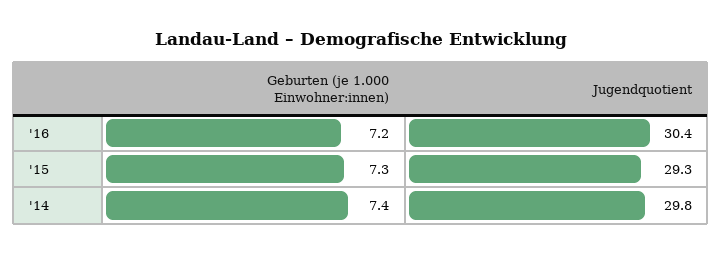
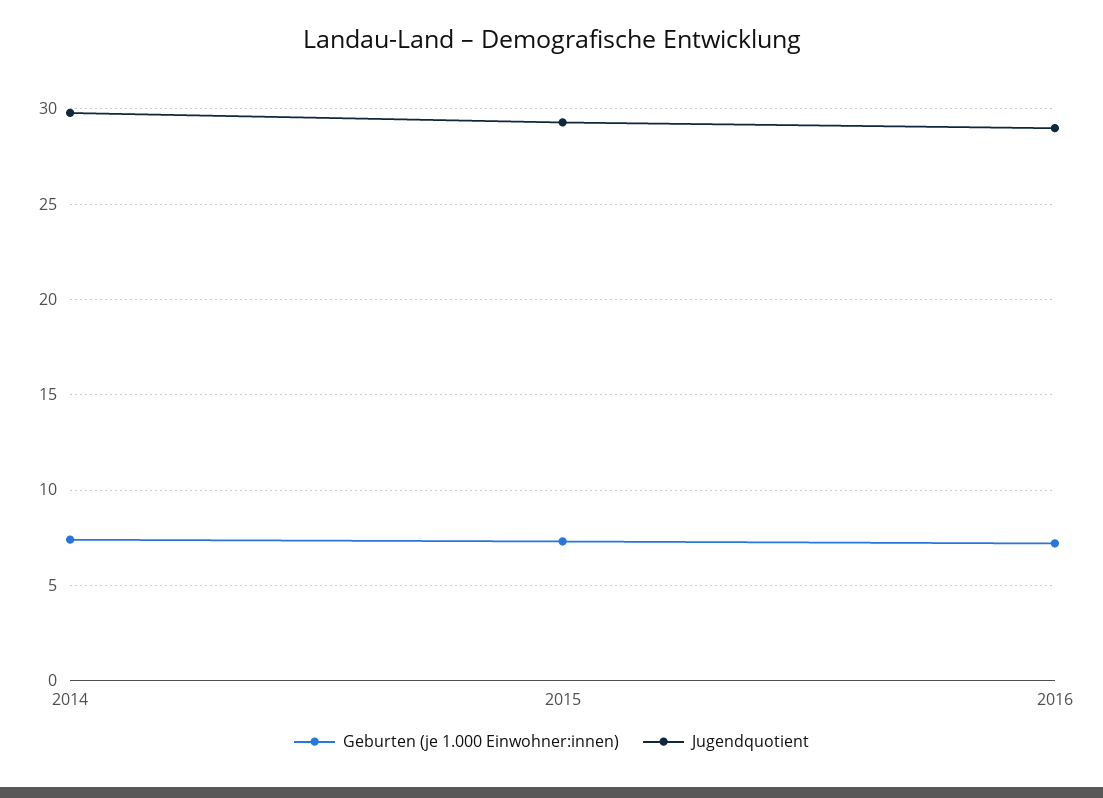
Jugendquotient, '16: 30.4 -> 29

